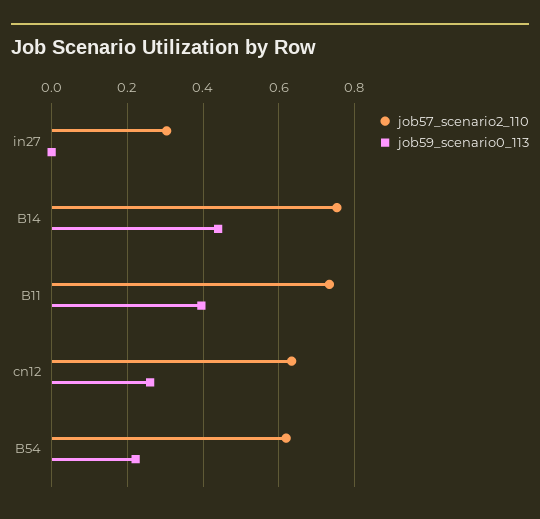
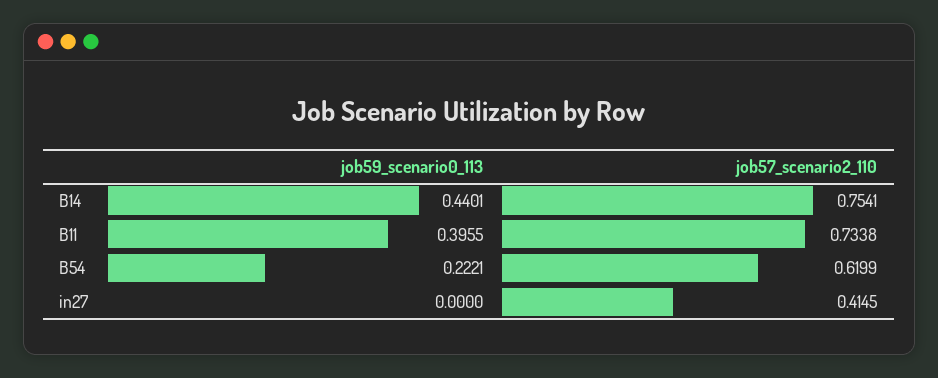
job57_scenario2_110, in27: 0.3 -> 0.4145
job57_scenario2_110, cn12: 0.64 -> none
job59_scenario0_113, cn12: 0.26 -> none

